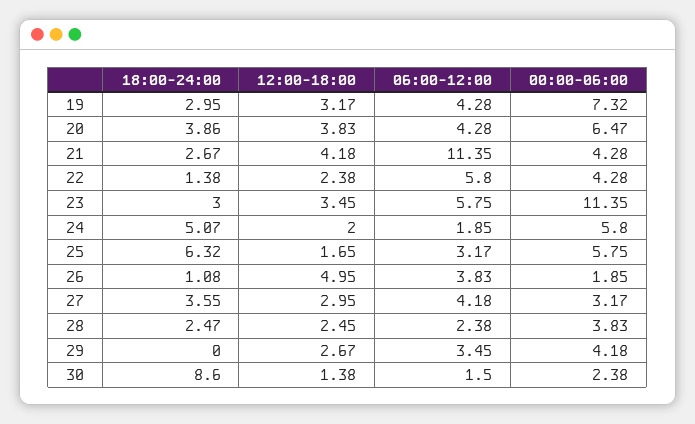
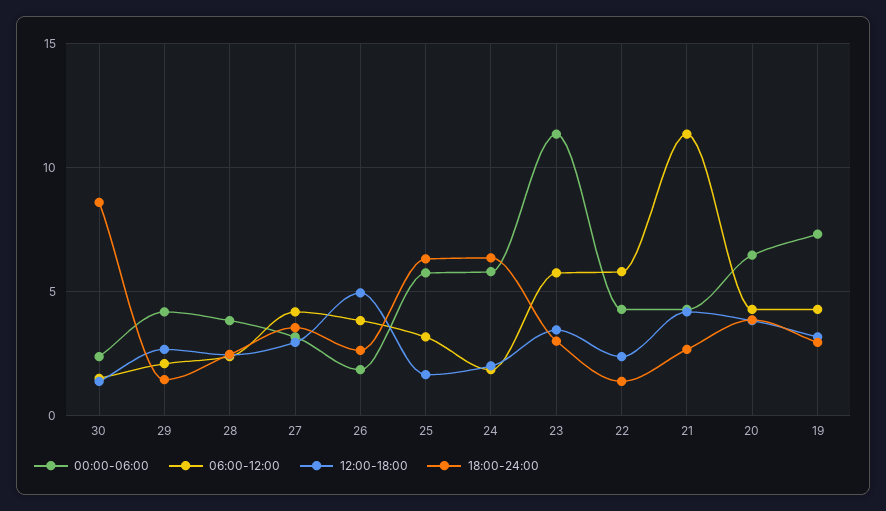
18:00-24:00, 24: 5.07 -> 6.5
18:00-24:00, 26: 1.08 -> 2.5
18:00-24:00, 29: 0 -> 1.5
06:00-12:00, 29: 3.45 -> 2

